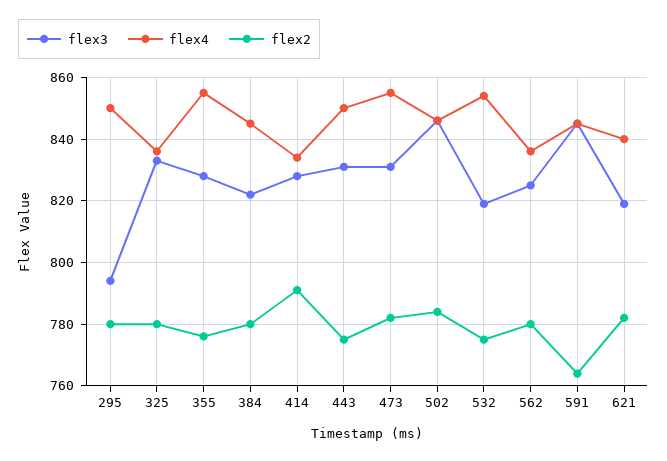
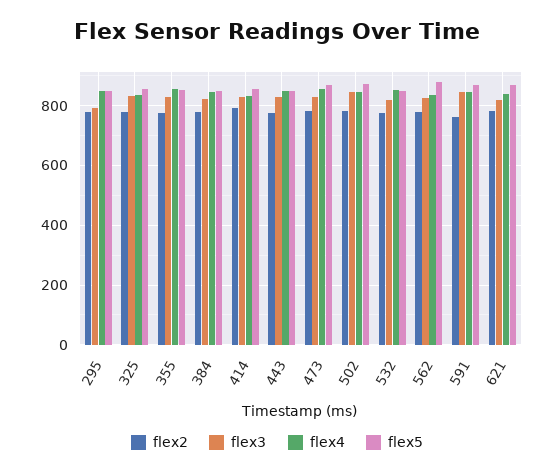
flex5, 295: none -> 850
flex5, 325: none -> 850
flex5, 355: none -> 850
flex5, 384: none -> 850
flex5, 414: none -> 850
flex5, 443: none -> 850
flex5, 473: none -> 875
flex5, 502: none -> 875
flex5, 532: none -> 850
flex5, 562: none -> 875
flex5, 591: none -> 875
flex5, 621: none -> 875

